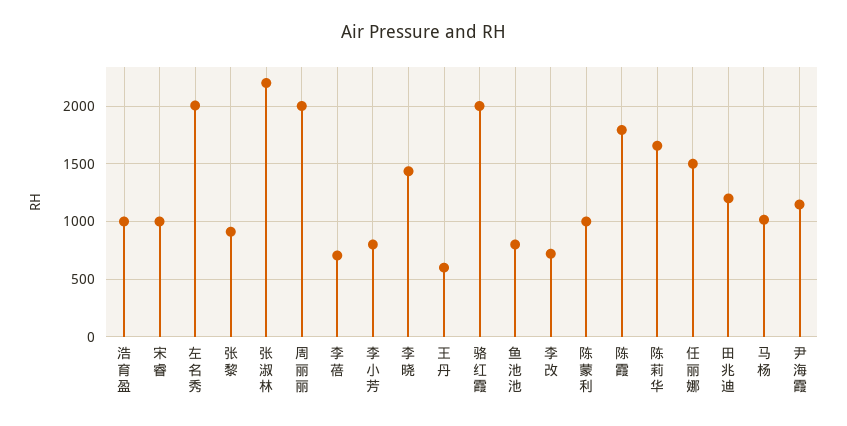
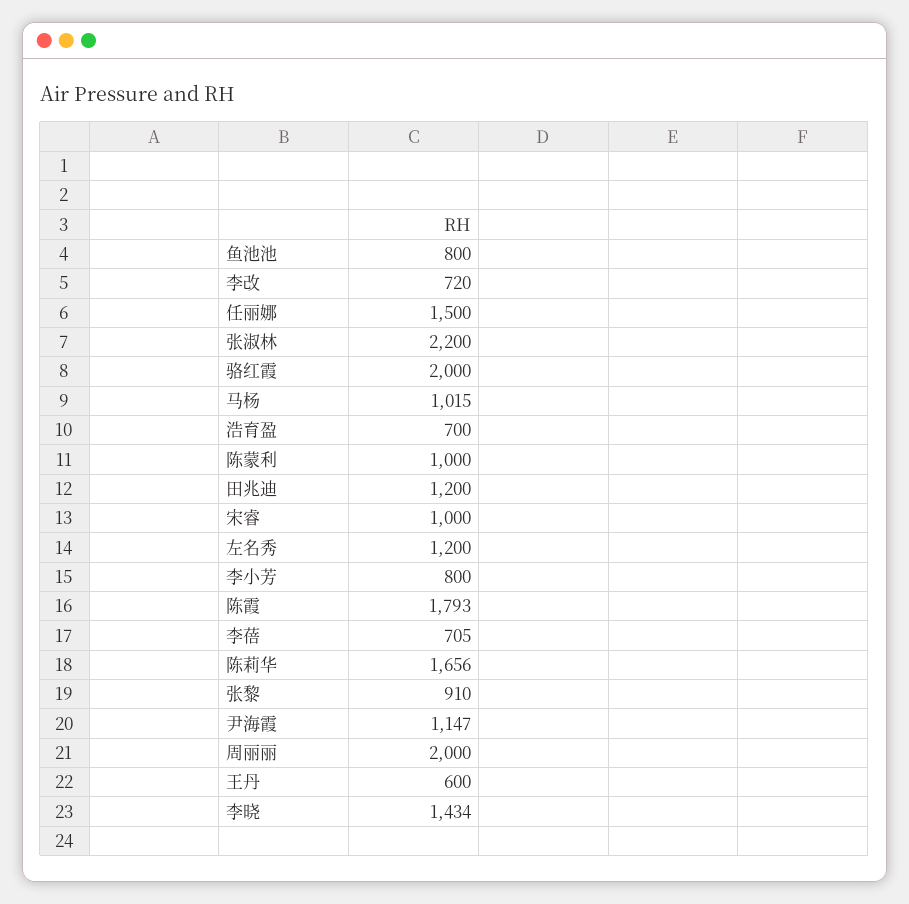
浩育盈: 1000 -> 700
左名秀: 2000 -> 1200

